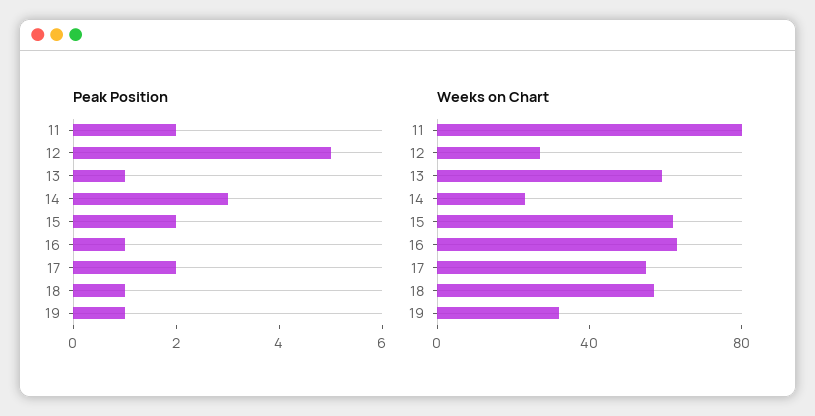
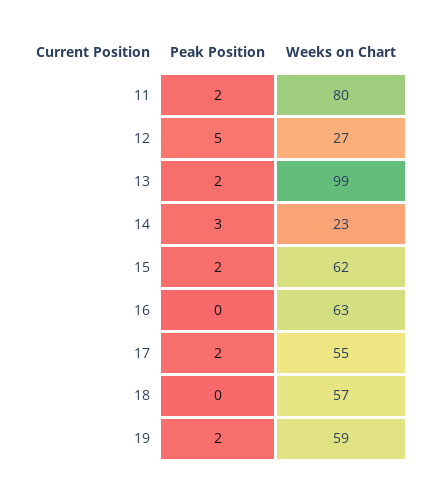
Peak Position, 13: 1 -> 2
Peak Position, 16: 1 -> 0
Peak Position, 18: 1 -> 0
Peak Position, 19: 1 -> 2
Weeks on Chart, 13: 60 -> 99
Weeks on Chart, 19: 30 -> 59

